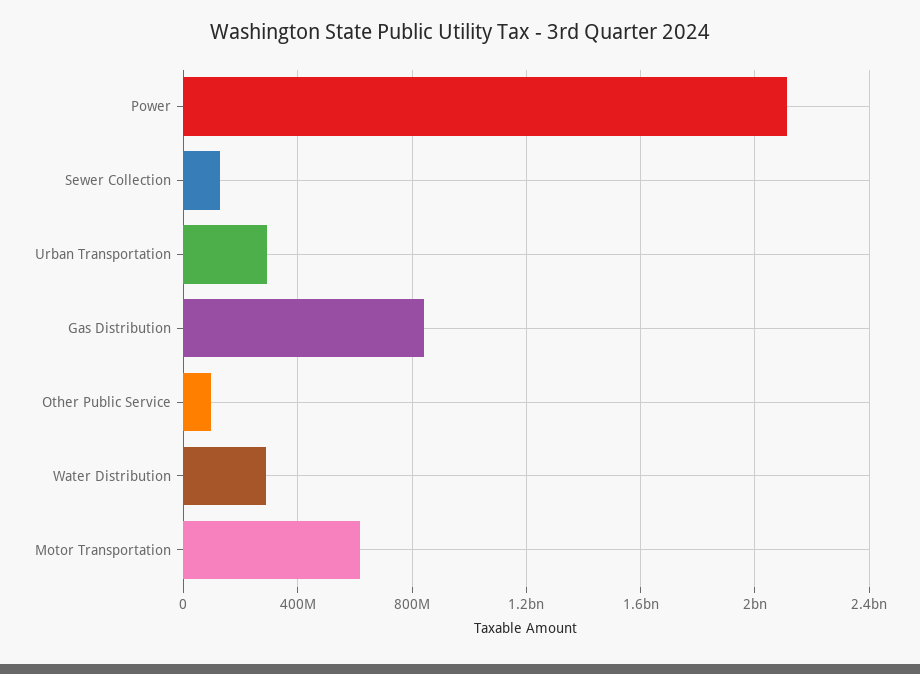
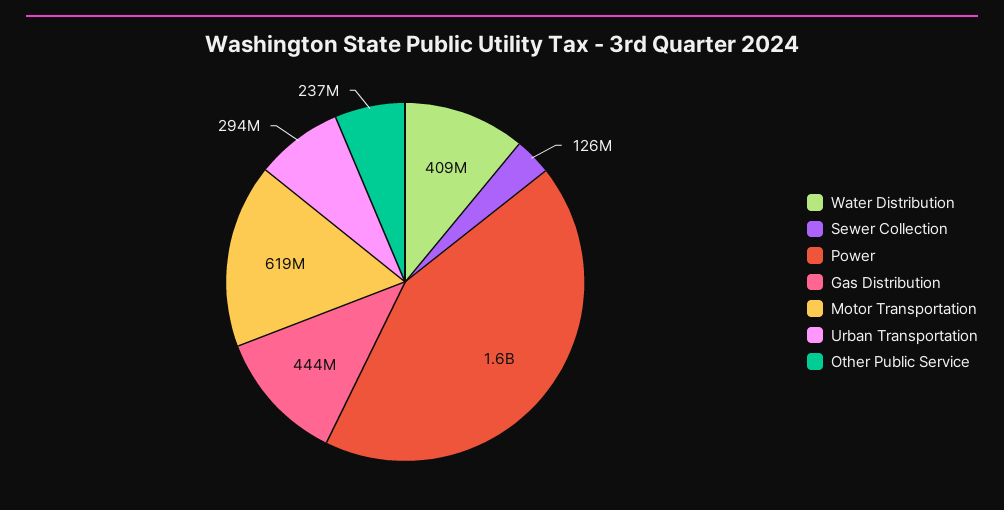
Power: 2100000000 -> 1600000000
Gas Distribution: 850000000 -> 444000000
Other Public Service: 100000000 -> 237000000
Water Distribution: 300000000 -> 409000000

